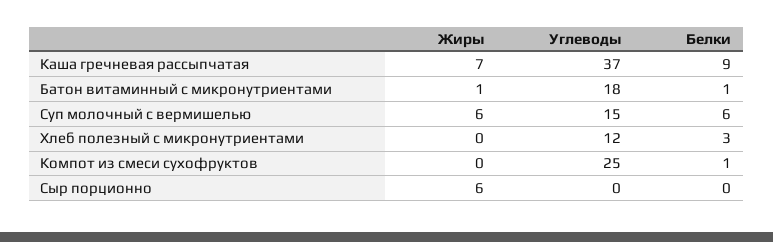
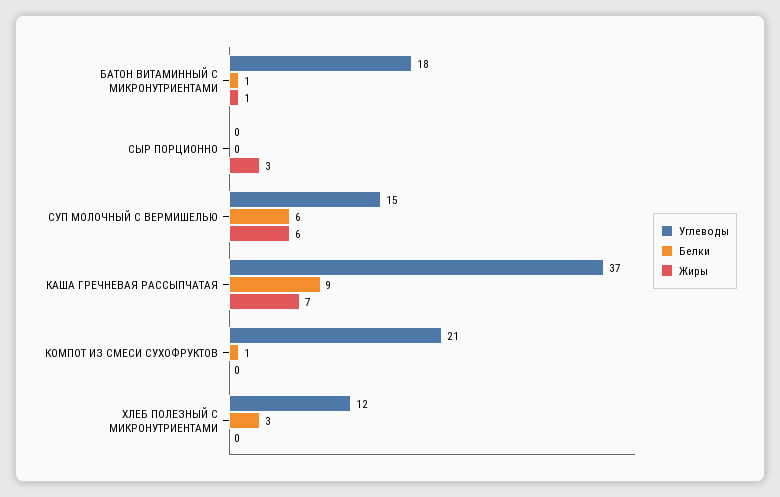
Углеводы, Компот из смеси сухофруктов: 25 -> 21
Жиры, Сыр порционно: 6 -> 3

